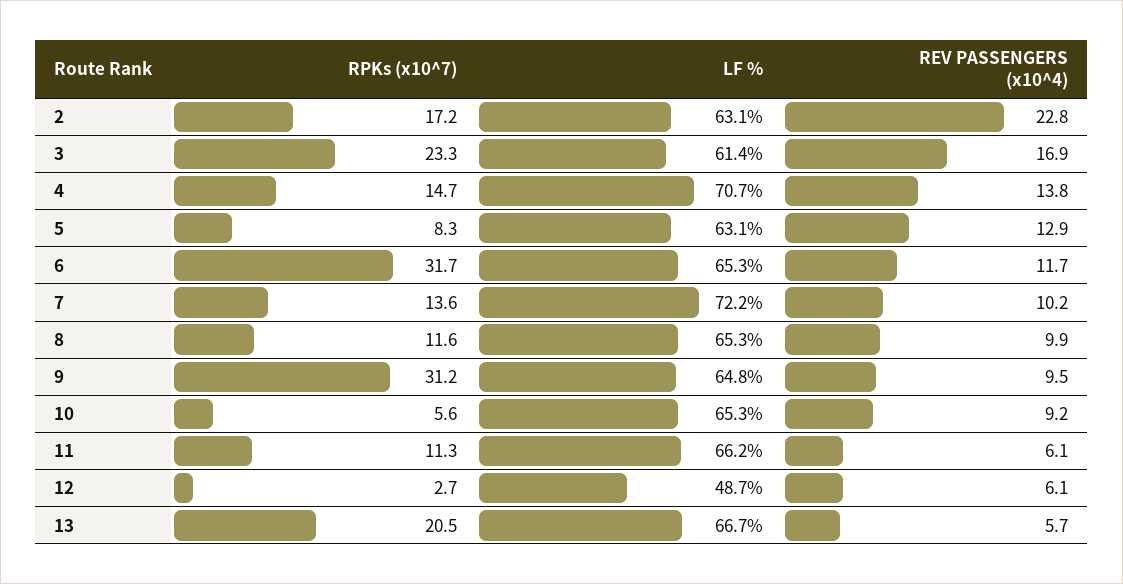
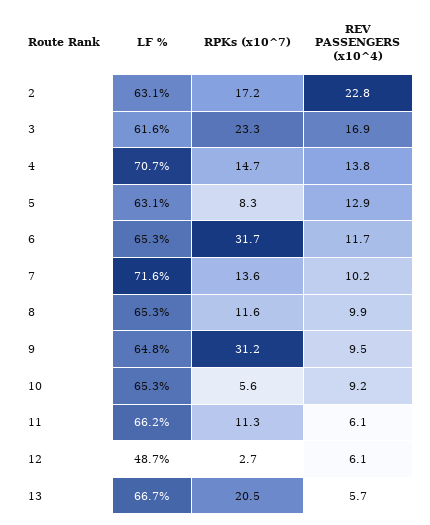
LF %, 3: 61.4 -> 61.6
LF %, 7: 72.2 -> 71.6

